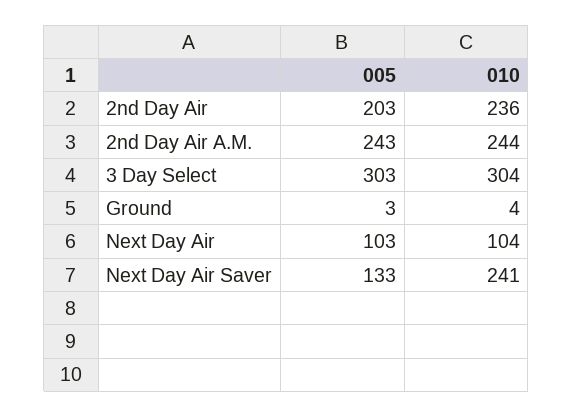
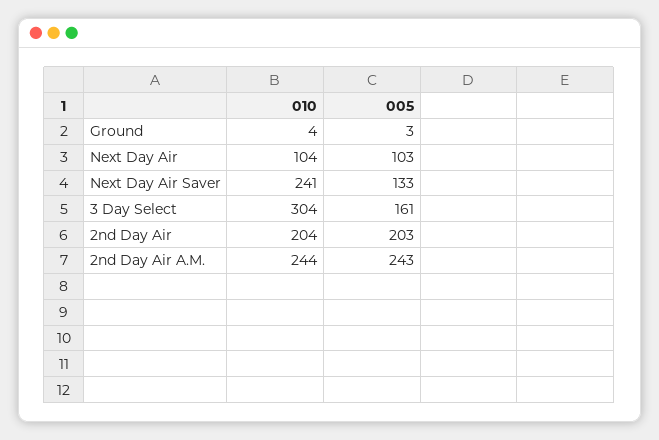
010, 2nd Day Air: 236 -> 204
005, 3 Day Select: 303 -> 161

